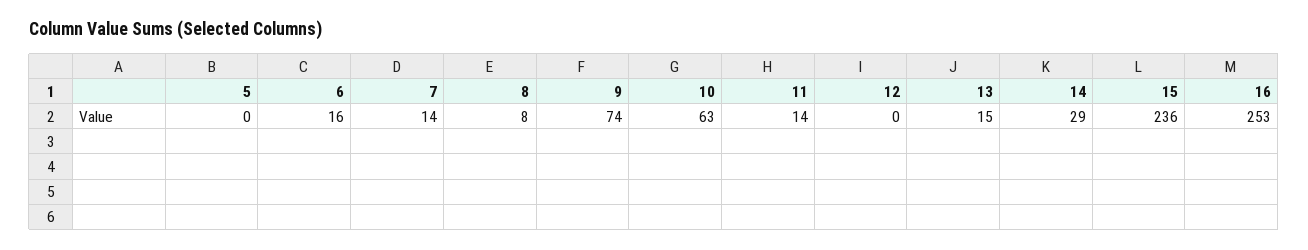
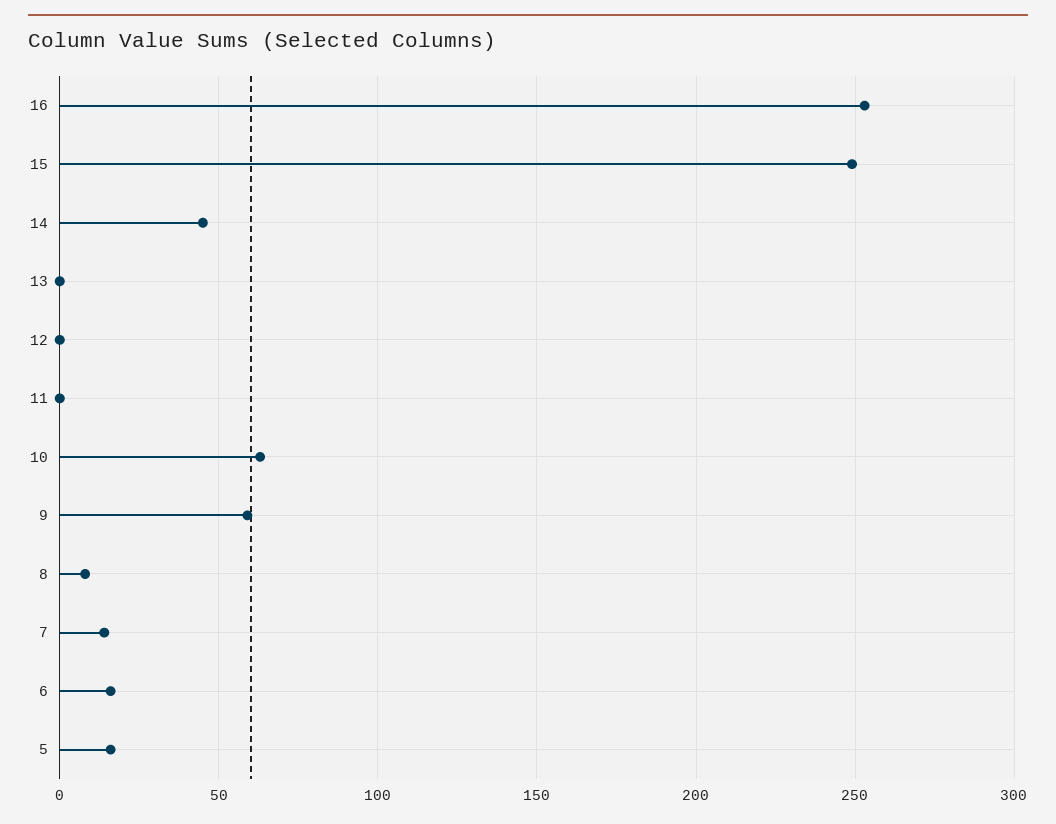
5: 0 -> 15
9: 74 -> 60
11: 14 -> 0
13: 15 -> 0
14: 29 -> 45
15: 236 -> 250

